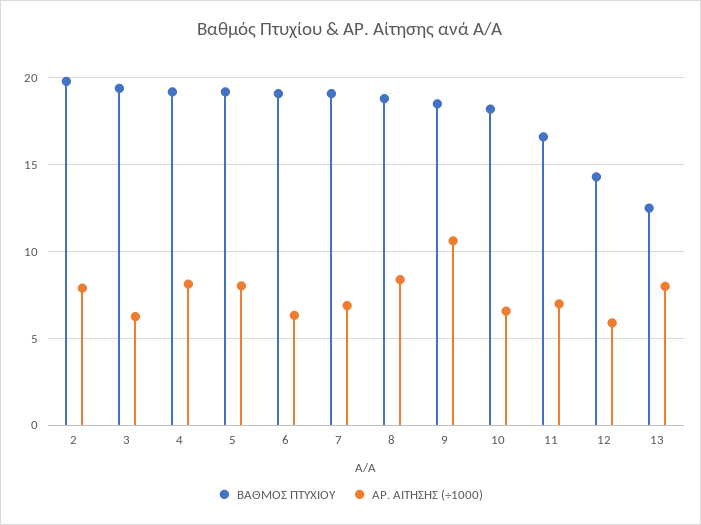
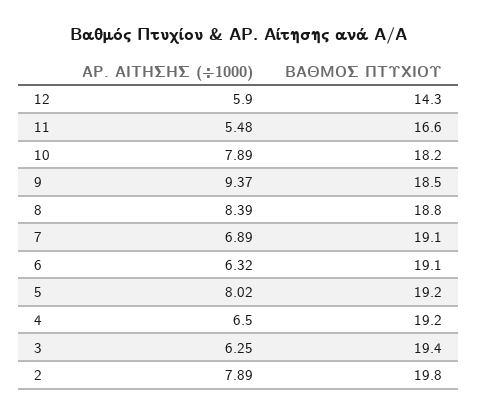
ΑΡ. ΑΙΤΗΣΗΣ (÷1000), 4: 8 -> 6.5
ΑΡ. ΑΙΤΗΣΗΣ (÷1000), 9: 10.5 -> 9.37
ΑΡ. ΑΙΤΗΣΗΣ (÷1000), 10: 6.5 -> 7.89
ΑΡ. ΑΙΤΗΣΗΣ (÷1000), 11: 7 -> 5.48
ΒΑΘΜΟΣ ΠΤΥΧΙΟΥ, 13: 12.5 -> none
ΑΡ. ΑΙΤΗΣΗΣ (÷1000), 13: 8 -> none

